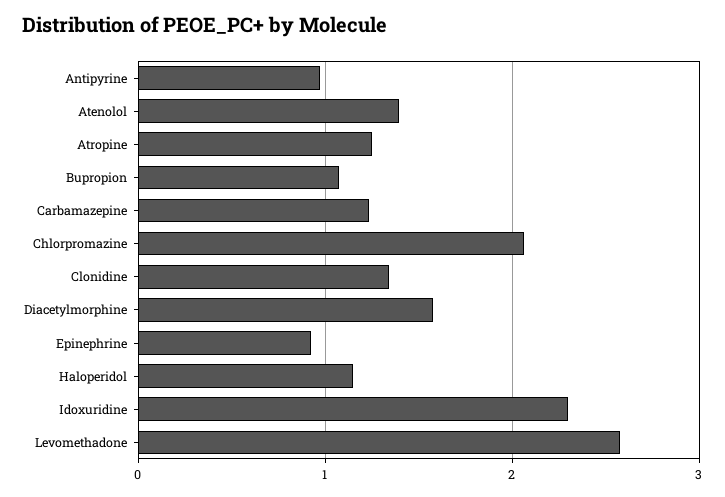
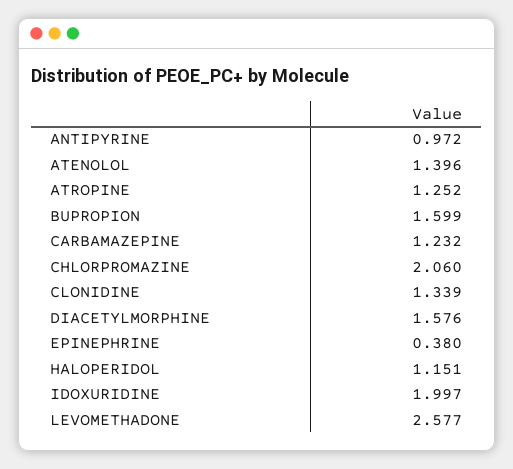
Bupropion: 1.1 -> 1.599
Epinephrine: 0.9 -> 0.38
Idoxuridine: 2.3 -> 1.997

